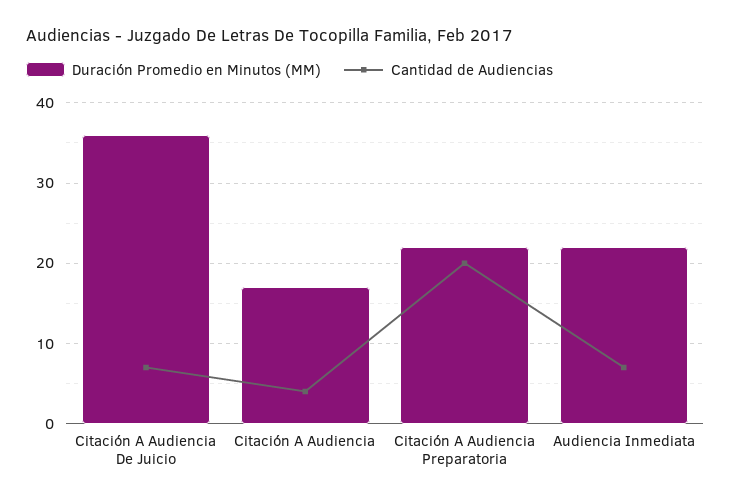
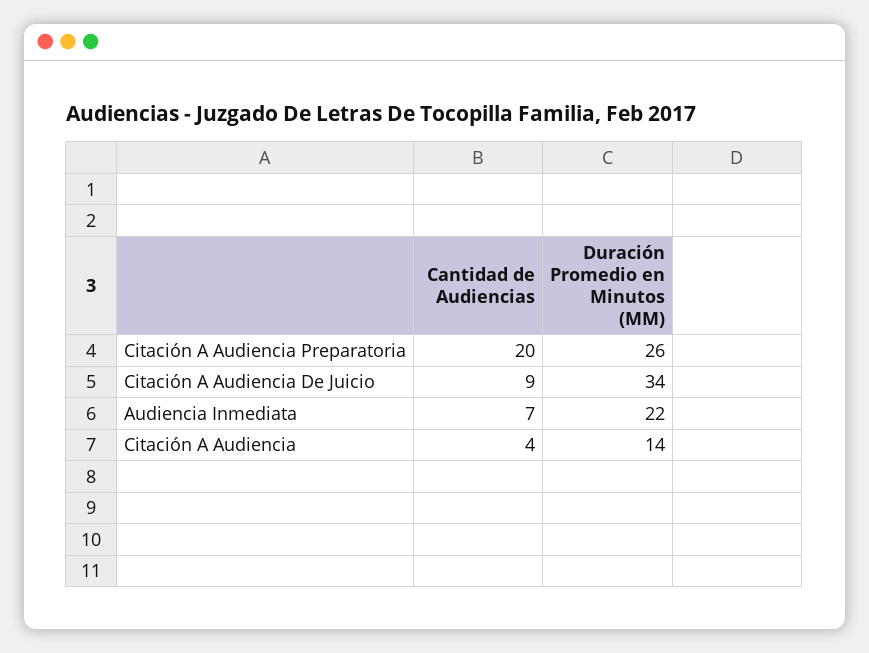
Duración Promedio en Minutos (MM), Citación A Audiencia De Juicio: 36 -> 34
Cantidad de Audiencias, Citación A Audiencia De Juicio: 7 -> 9
Duración Promedio en Minutos (MM), Citación A Audiencia: 17 -> 14
Duración Promedio en Minutos (MM), Citación A Audiencia Preparatoria: 22 -> 26

